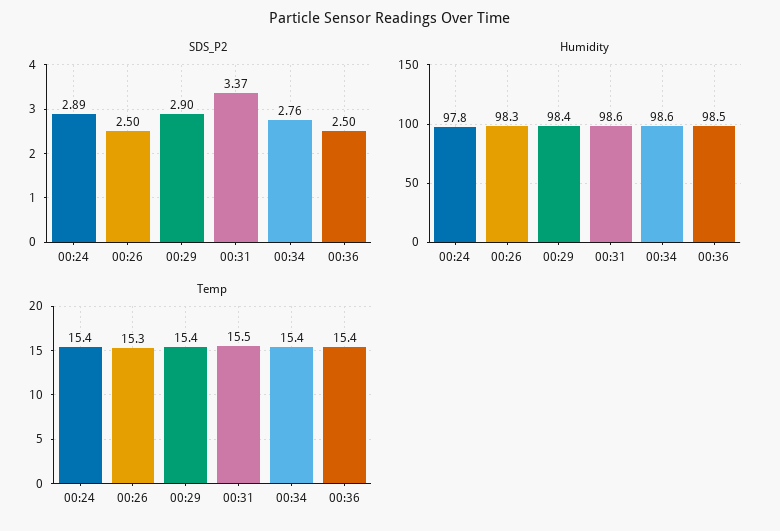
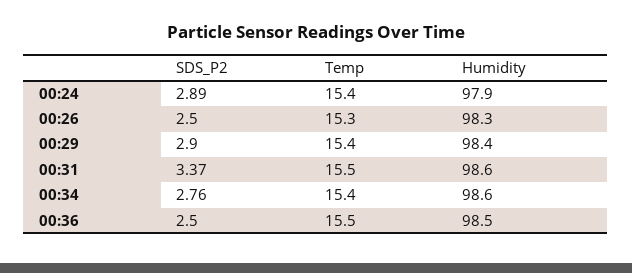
Humidity, 00:24: 97.8 -> 97.9
Temp, 00:36: 15.4 -> 15.5

